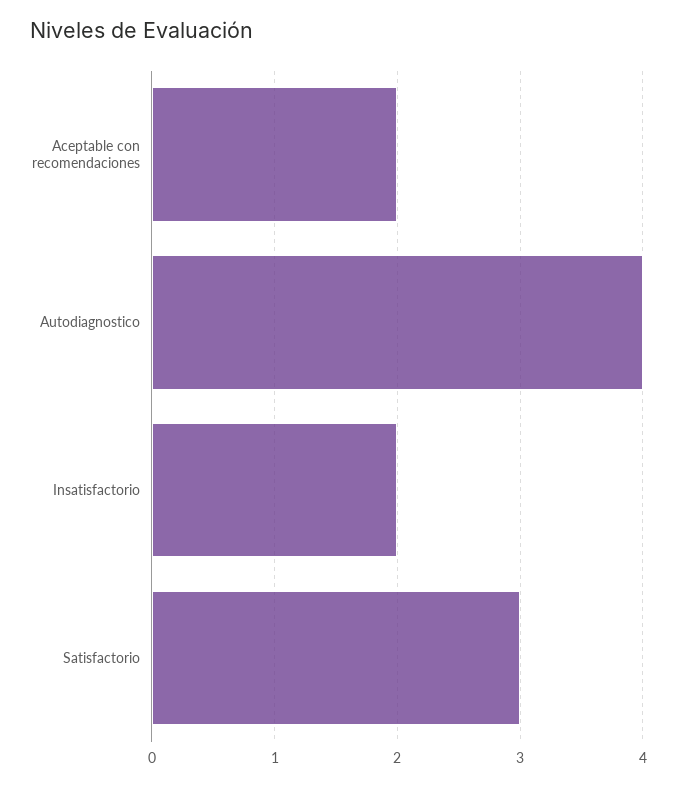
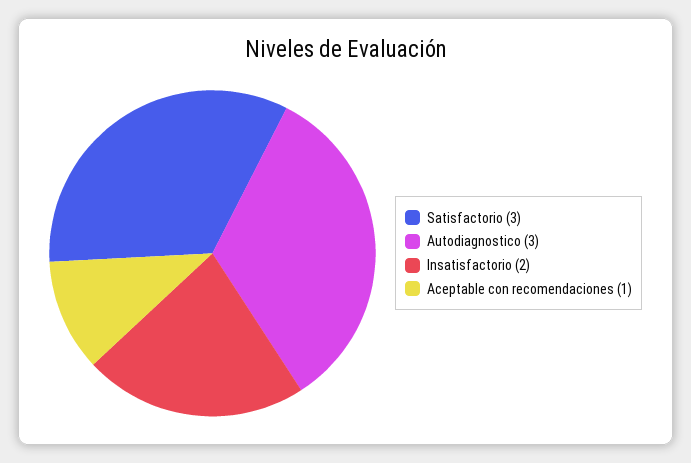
Aceptable con recomendaciones: 2 -> 1
Autodiagnostico: 4 -> 3

